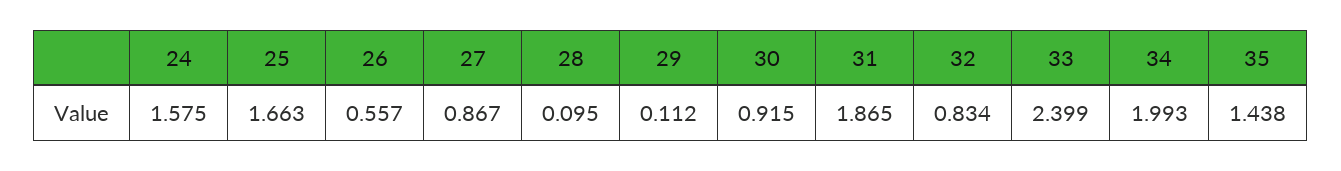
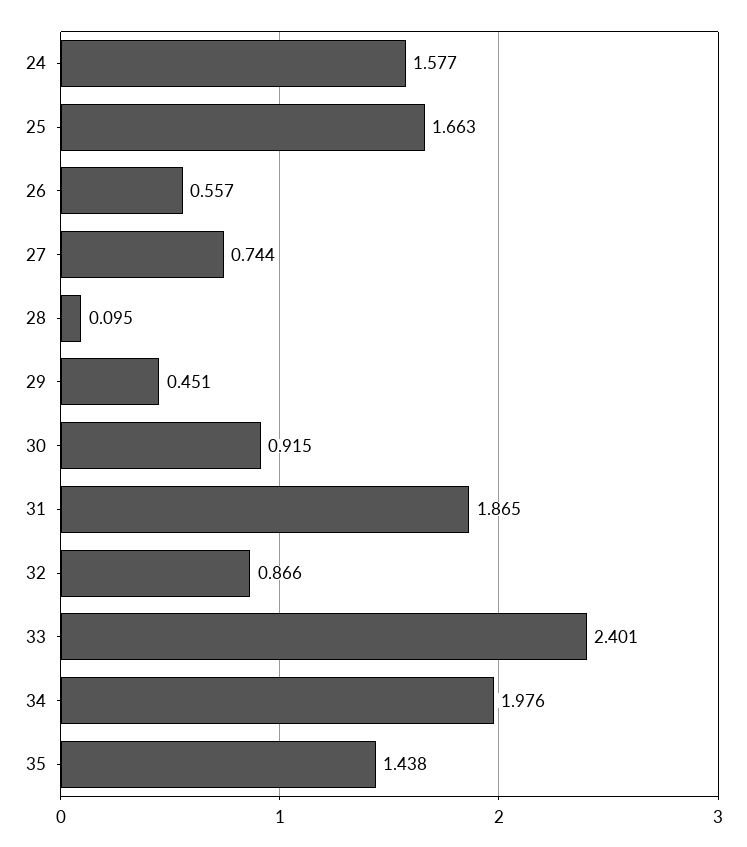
24: 1.575 -> 1.577
27: 0.867 -> 0.744
29: 0.112 -> 0.451
32: 0.834 -> 0.866
33: 2.399 -> 2.401
34: 1.993 -> 1.976

